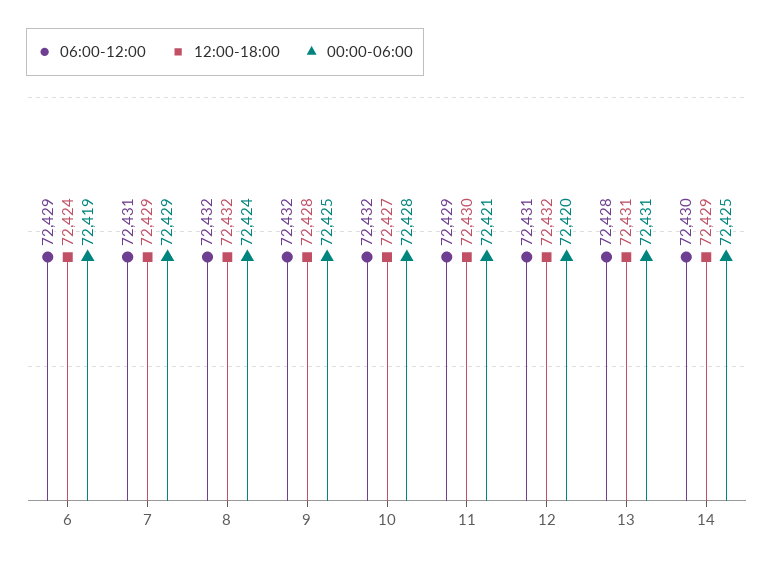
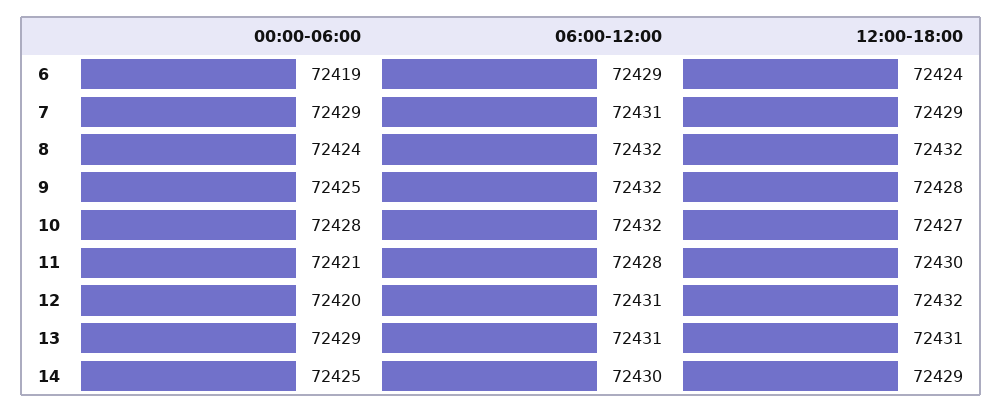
06:00-12:00, 11: 72429 -> 72428
06:00-12:00, 13: 72428 -> 72431
00:00-06:00, 13: 72431 -> 72429

